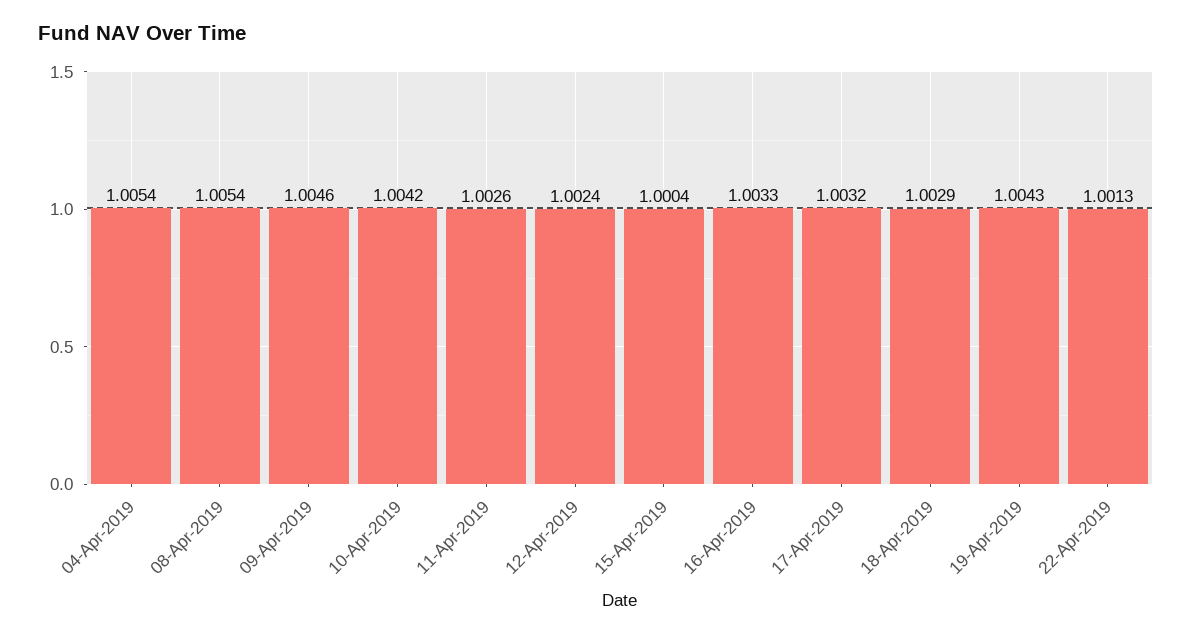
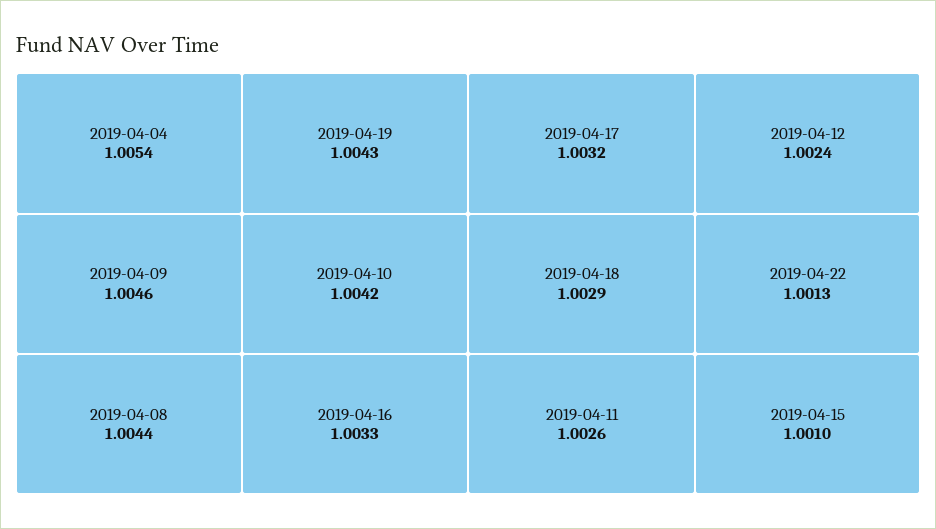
08-Apr-2019: 1.0054 -> 1.0044
15-Apr-2019: 1.0004 -> 1.001

